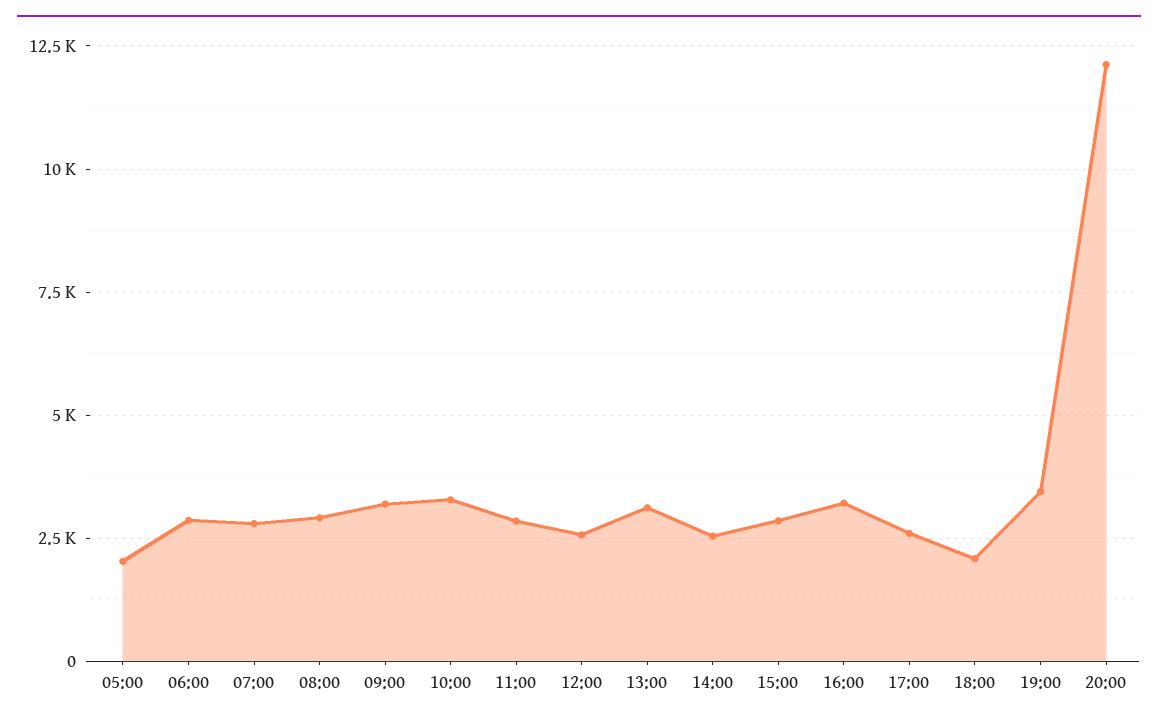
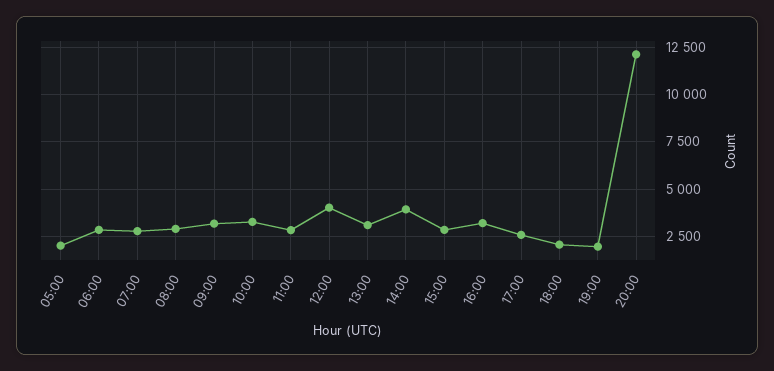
12:00: 2500 -> 4000
14:00: 2500 -> 4000
19:00: 3500 -> 2000

